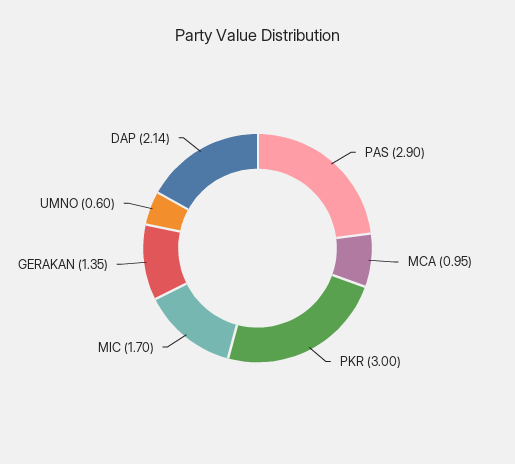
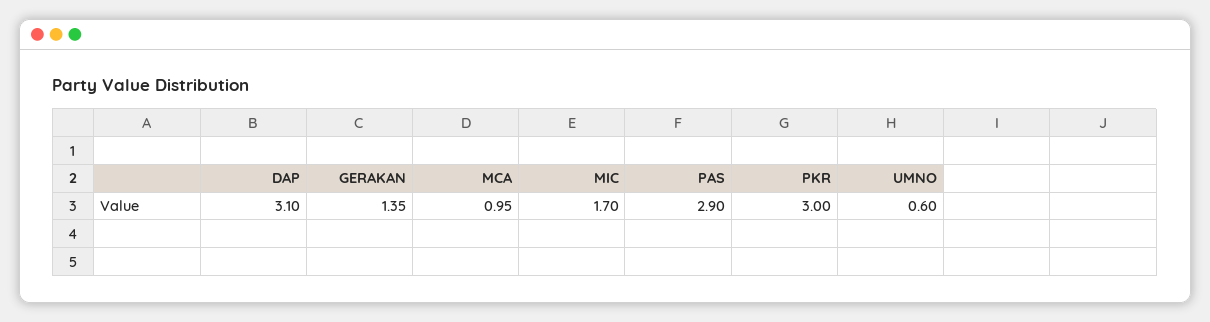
DAP: 2.14 -> 3.1

